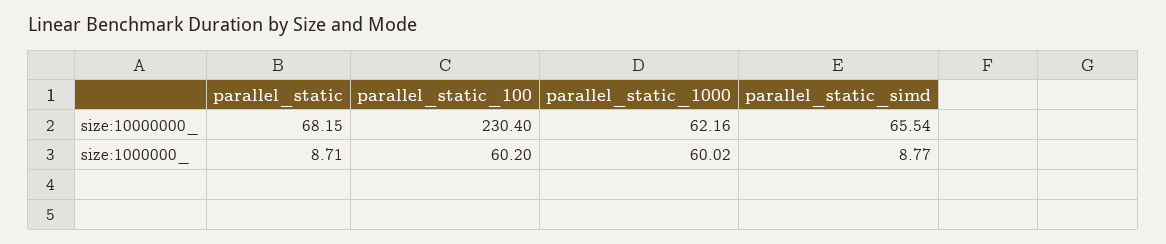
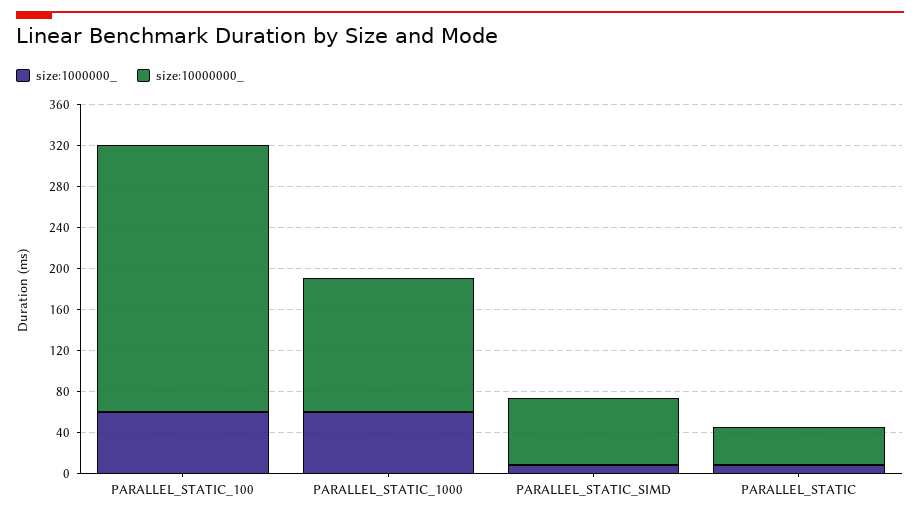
size:10000000_, parallel_static: 68.15 -> 40
size:10000000_, parallel_static_100: 230.4 -> 260
size:10000000_, parallel_static_1000: 62.16 -> 130

